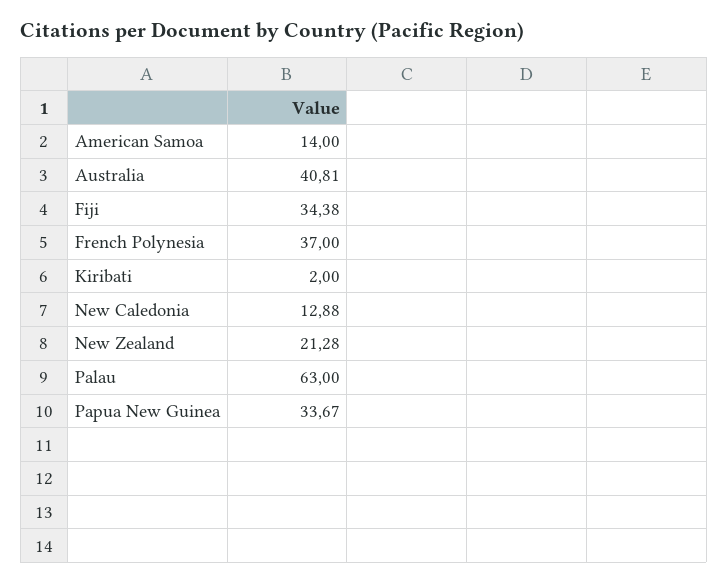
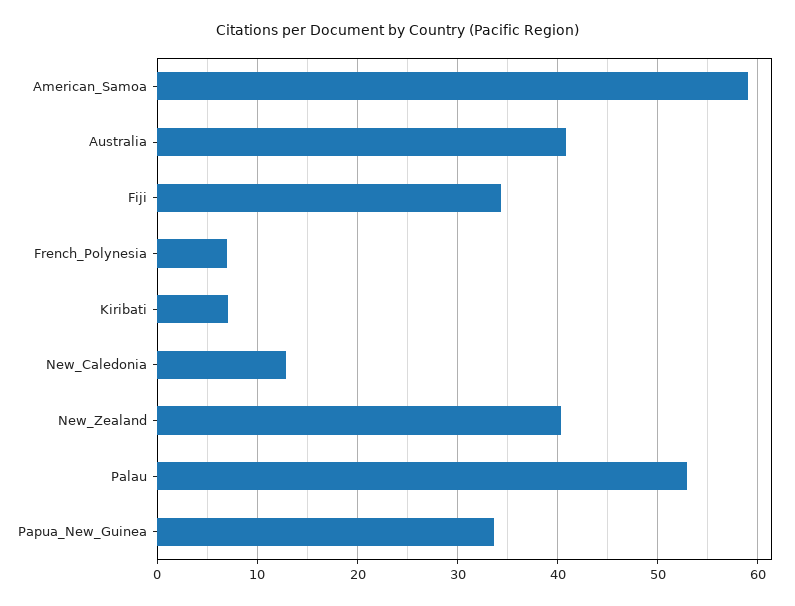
American Samoa: 14 -> 59
French Polynesia: 37 -> 7
Kiribati: 2 -> 7
New Zealand: 21.28 -> 40
Palau: 63 -> 53

